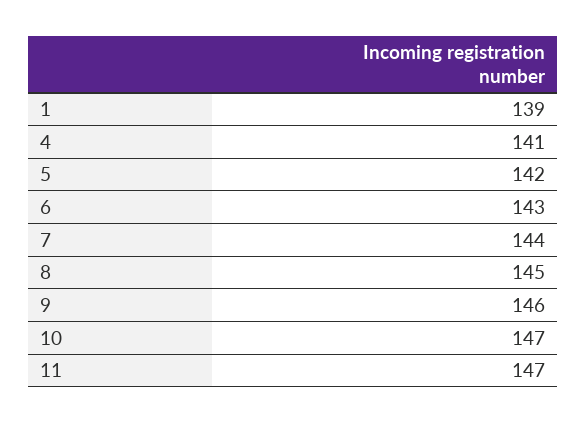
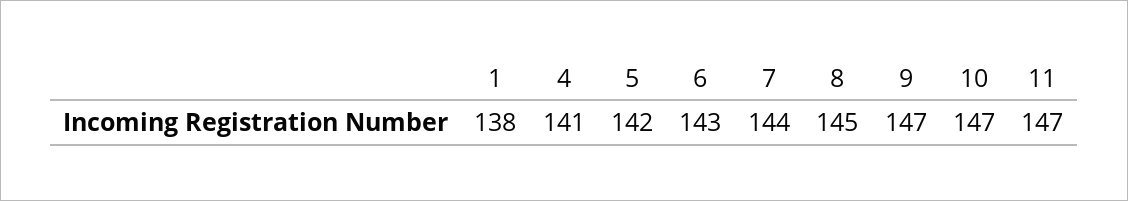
1: 139 -> 138
9: 146 -> 147

